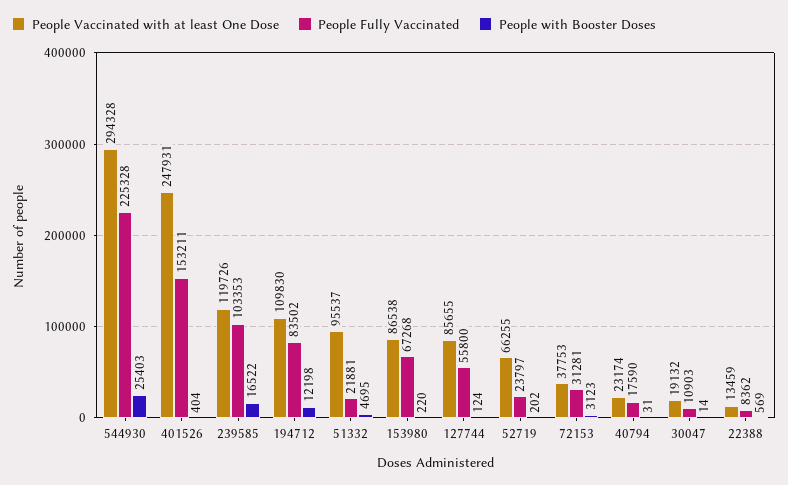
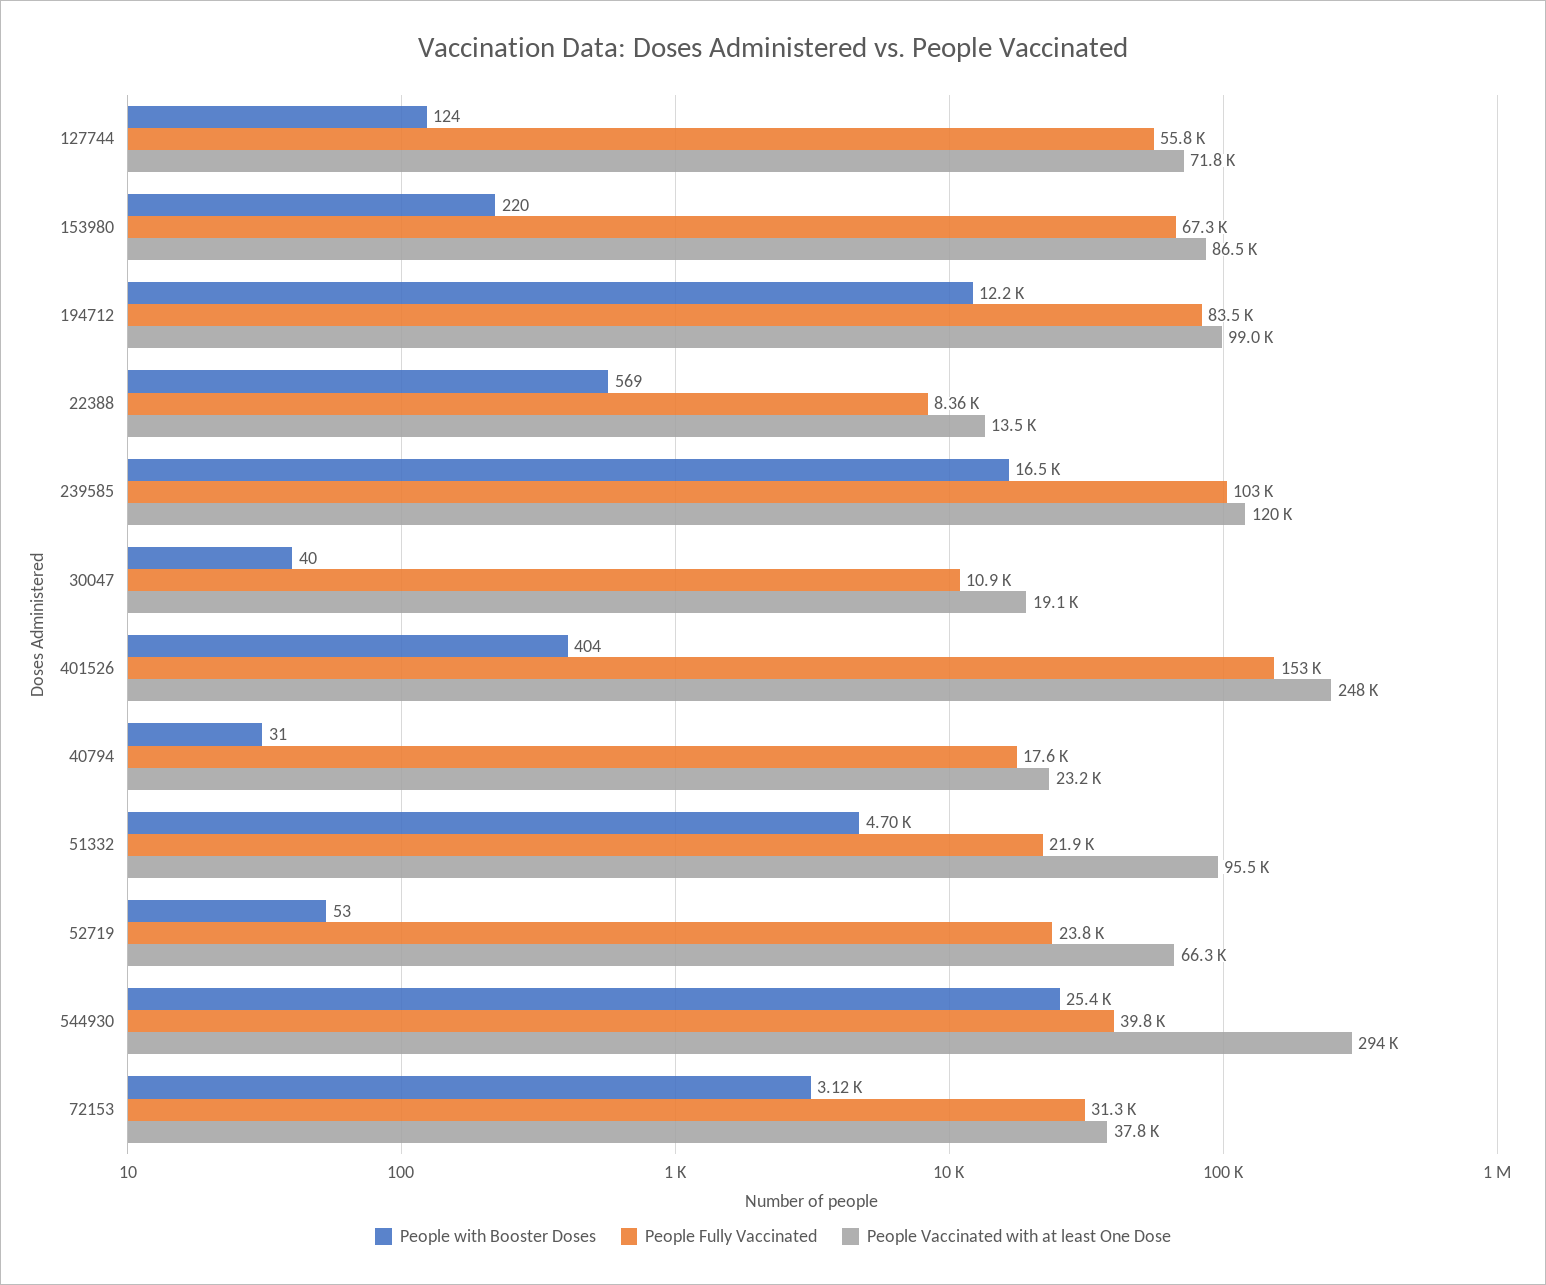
People Fully Vaccinated, 544930: 225328 -> 39800
People Vaccinated with at least One Dose, 194712: 109830 -> 99000
People Vaccinated with at least One Dose, 127744: 85655 -> 71800
People with Booster Doses, 52719: 202 -> 53
People with Booster Doses, 30047: 14 -> 40

